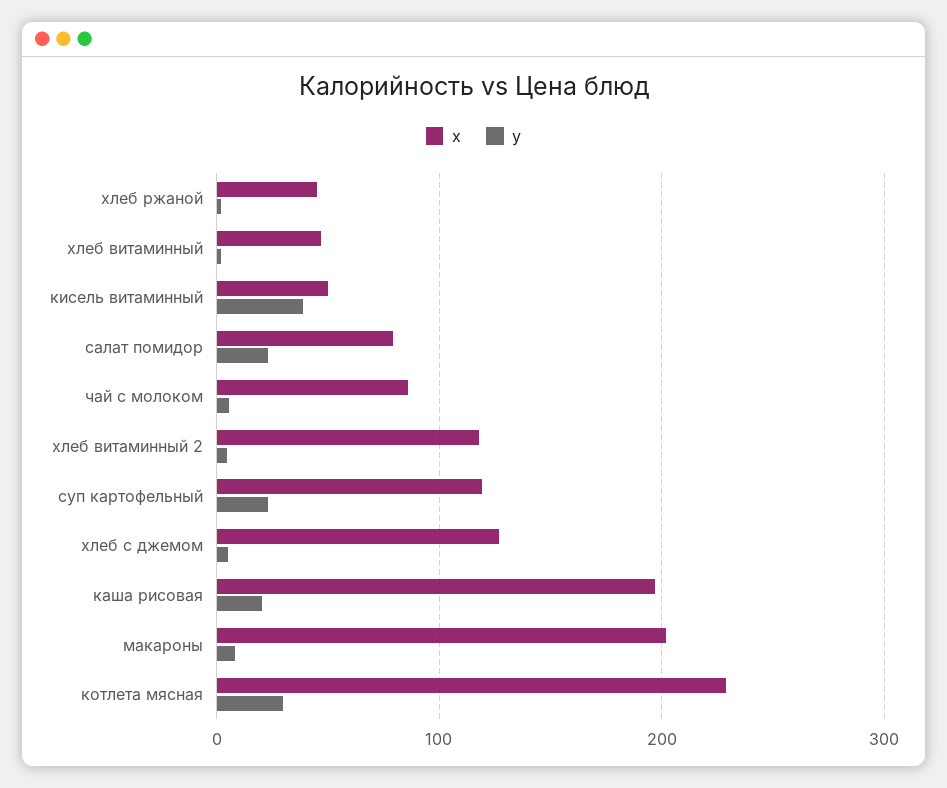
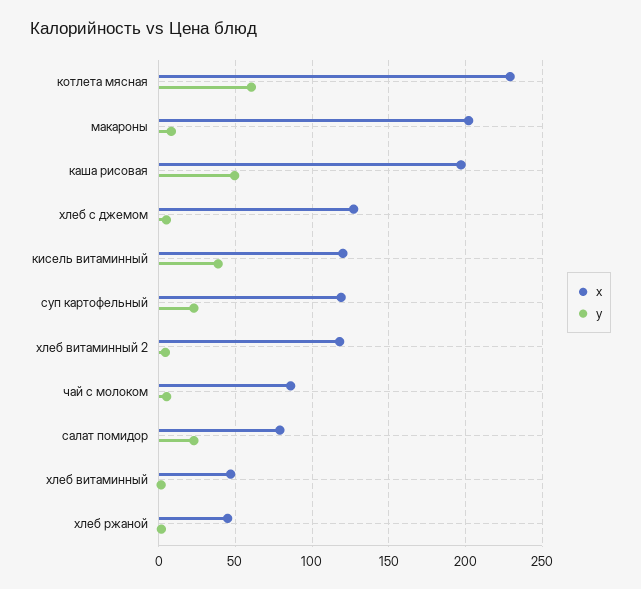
x, кисель витаминный: 50 -> 120
y, каша рисовая: 20 -> 50
y, котлета мясная: 30 -> 60

